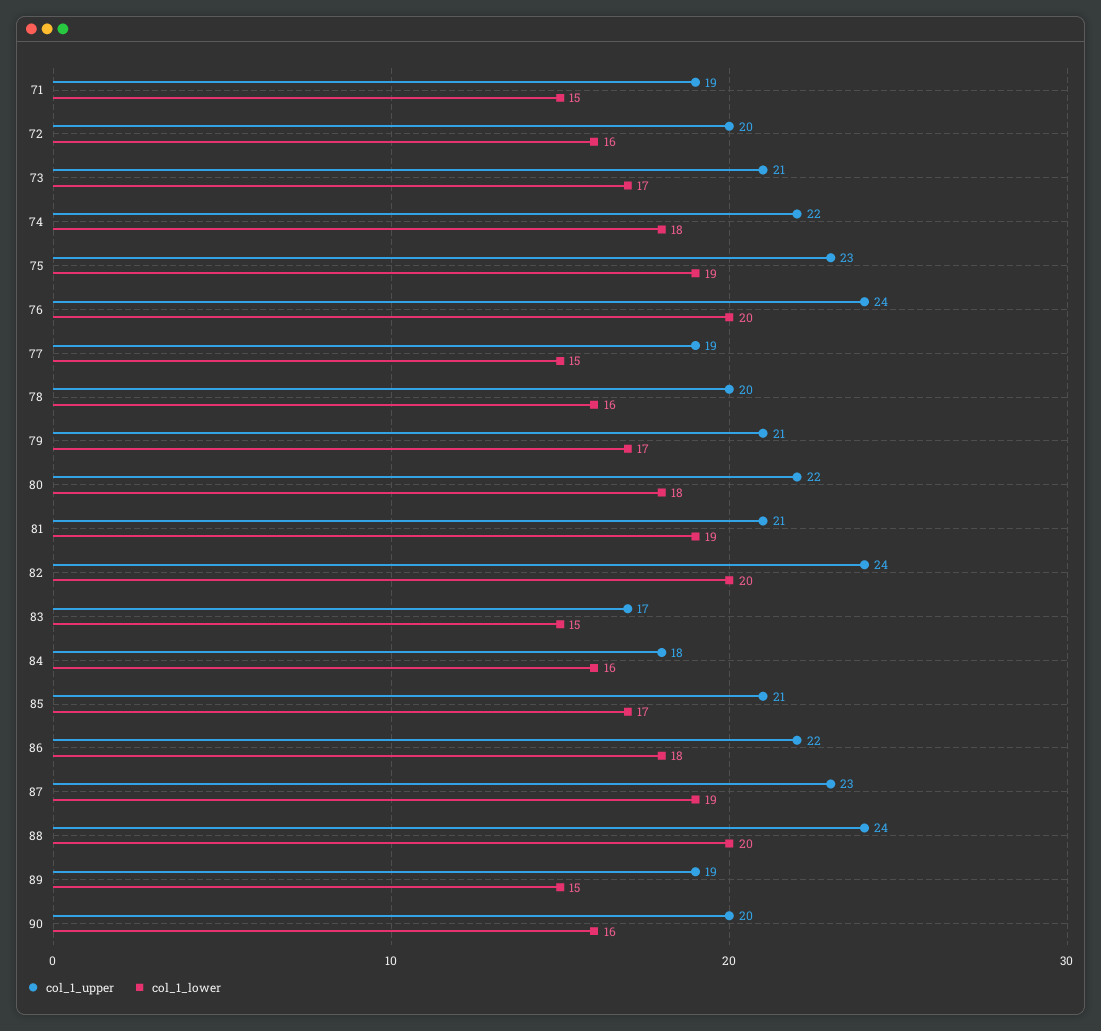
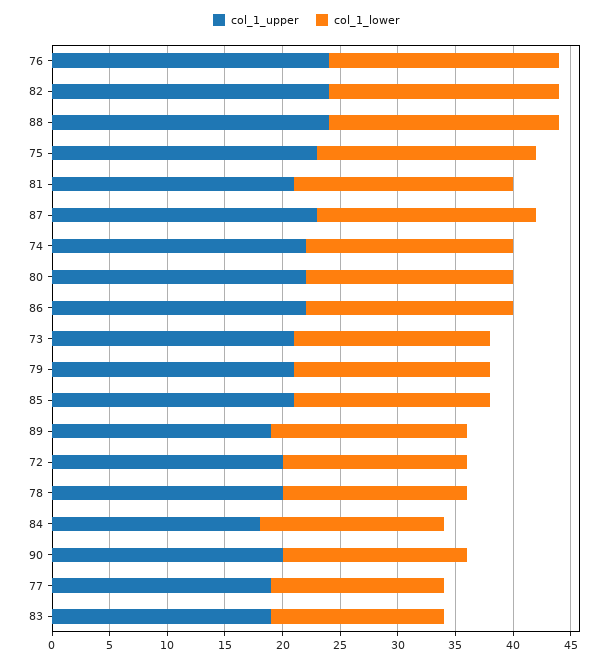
col_1_upper, 71: 19 -> none
col_1_lower, 71: 15 -> none
col_1_upper, 83: 17 -> 19
col_1_lower, 89: 15 -> 17

